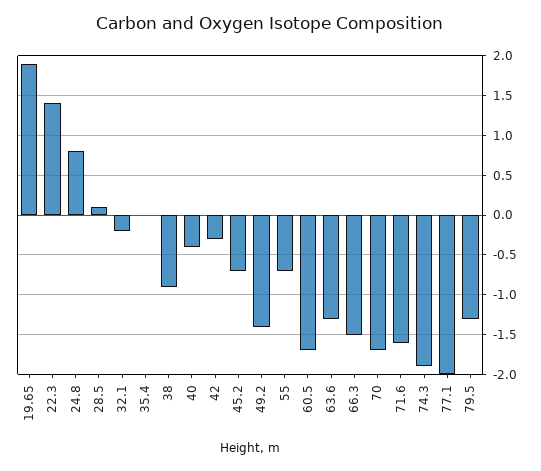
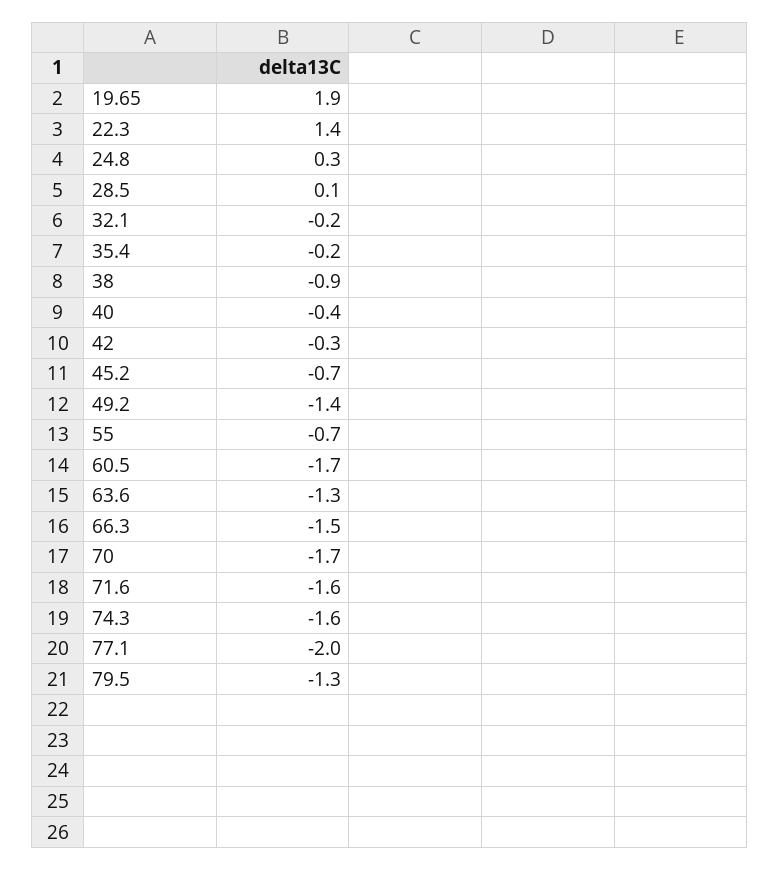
24.8: 0.8 -> 0.3
35.4: 0 -> -0.2
74.3: -1.9 -> -1.6

